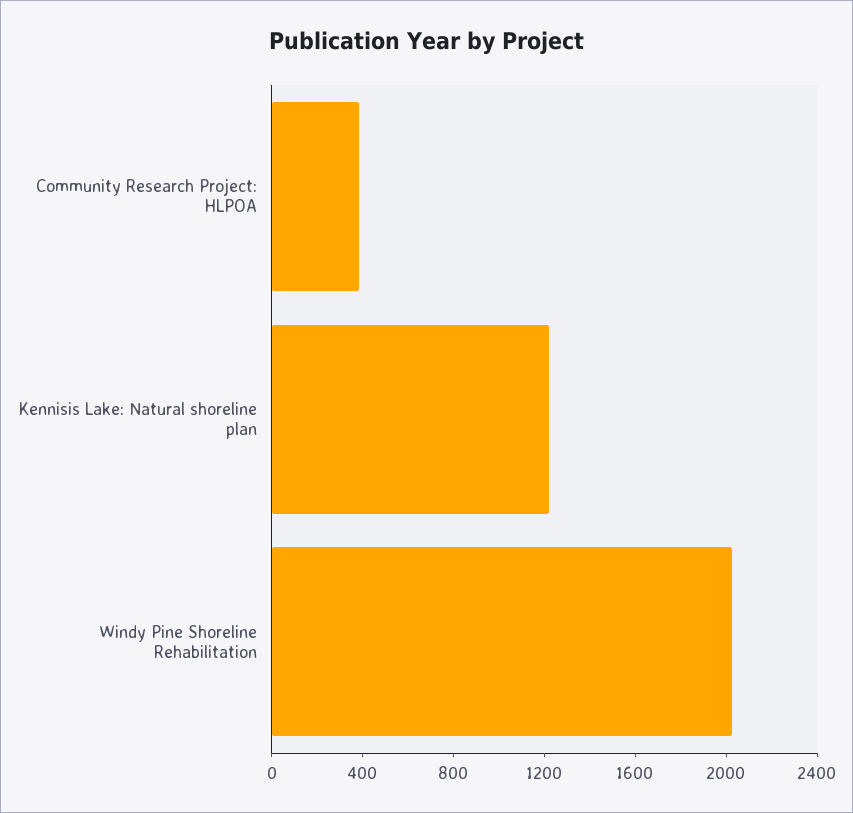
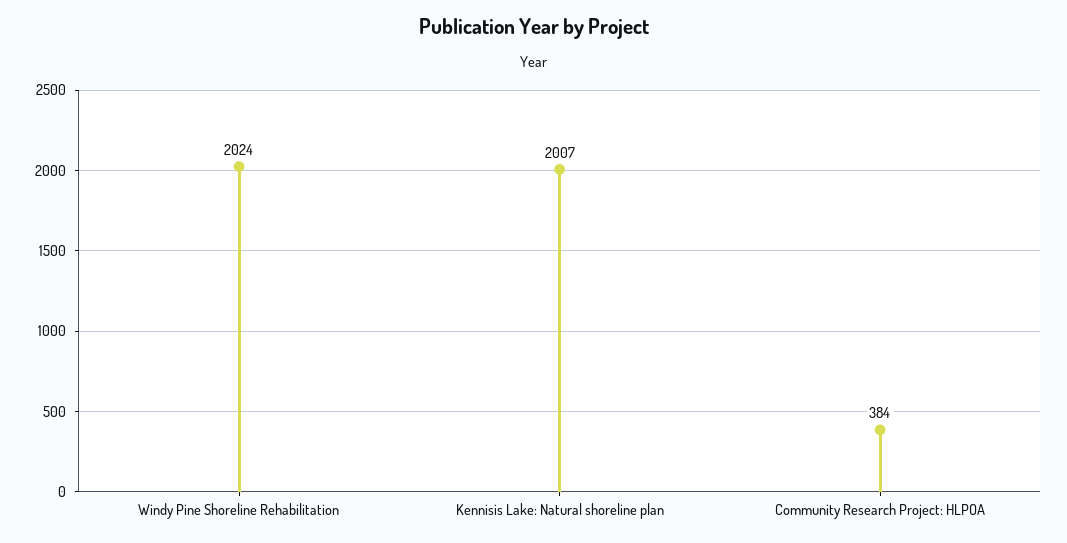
Kennisis Lake: Natural shoreline plan: 1200 -> 2007

